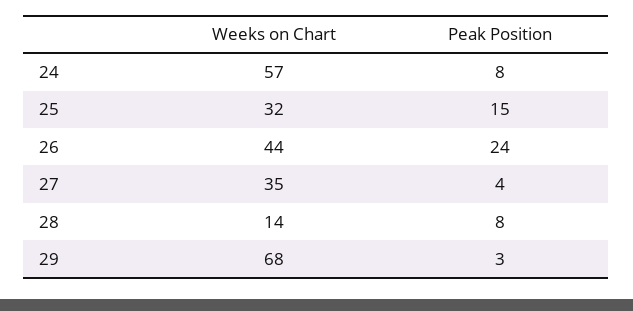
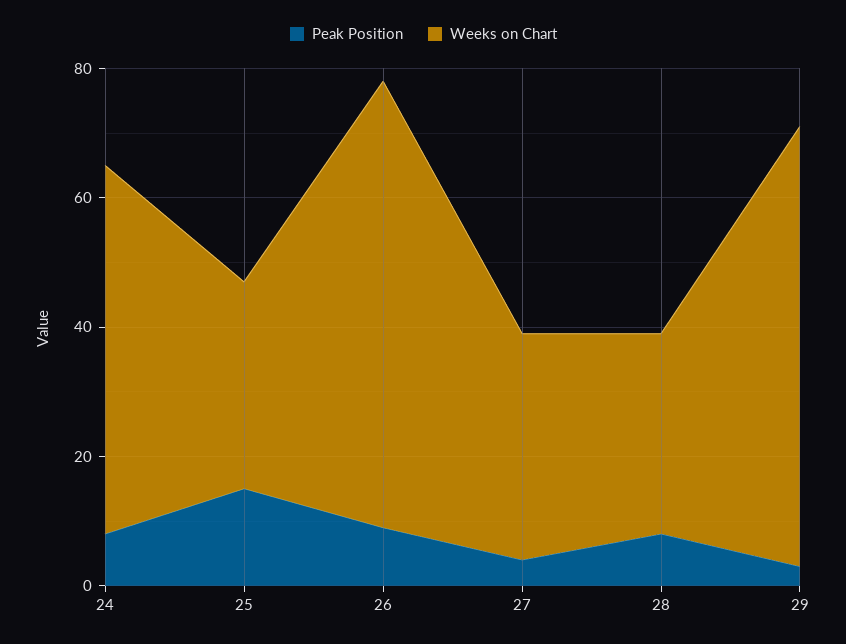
Weeks on Chart, 26: 44 -> 70
Peak Position, 26: 24 -> 10
Weeks on Chart, 28: 14 -> 30

